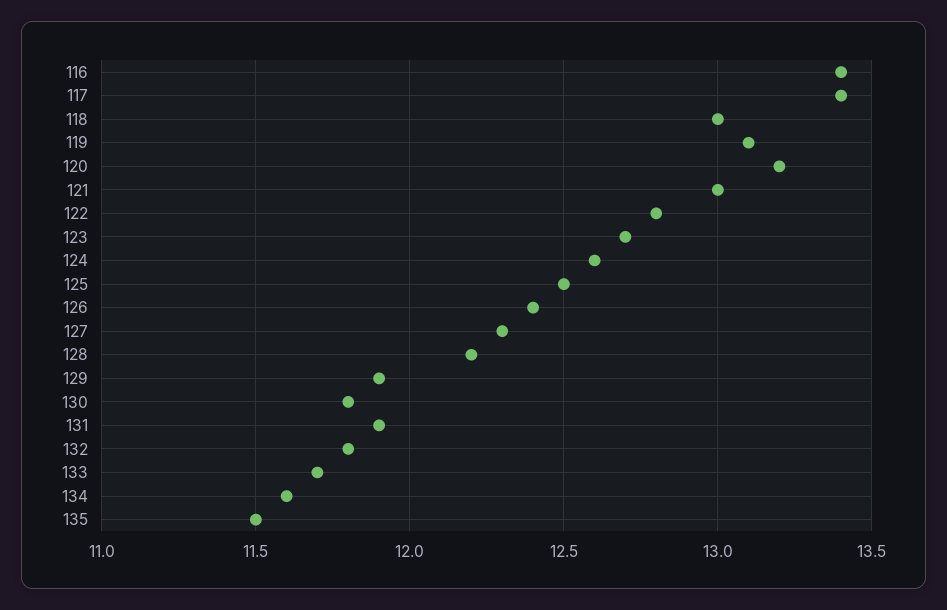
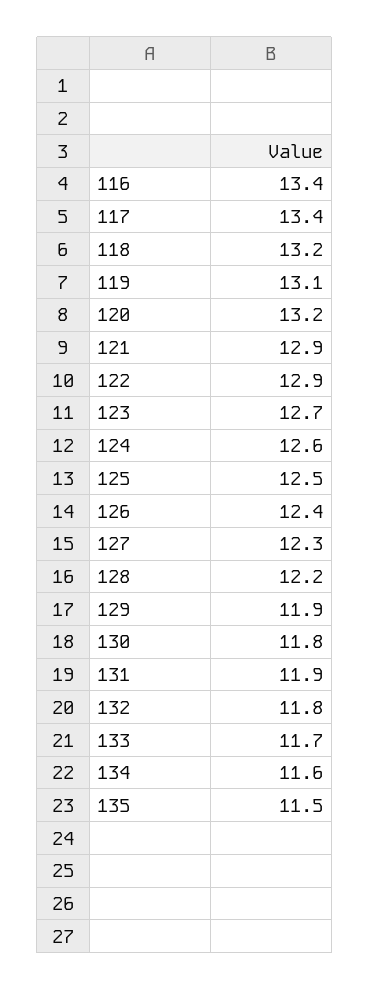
118: 13 -> 13.2
121: 13 -> 12.9
122: 12.8 -> 12.9

